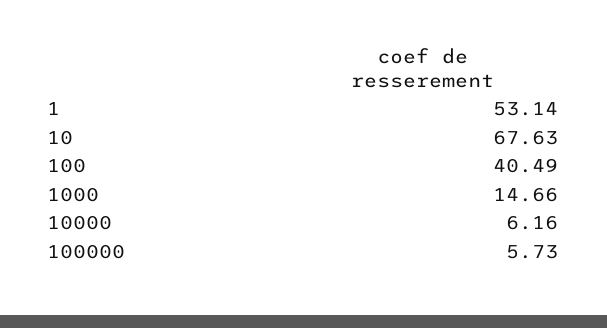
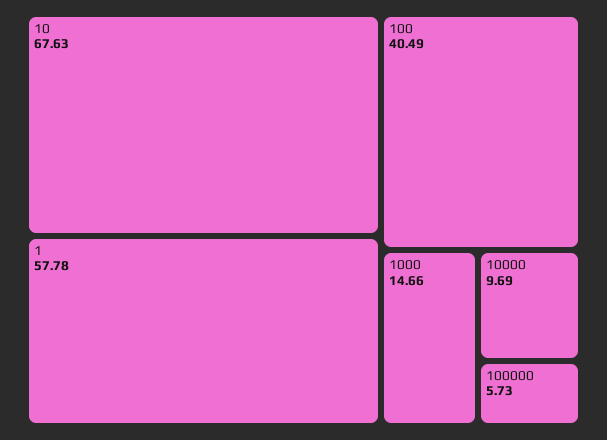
1: 53.14 -> 57.78
10000: 6.16 -> 9.69

